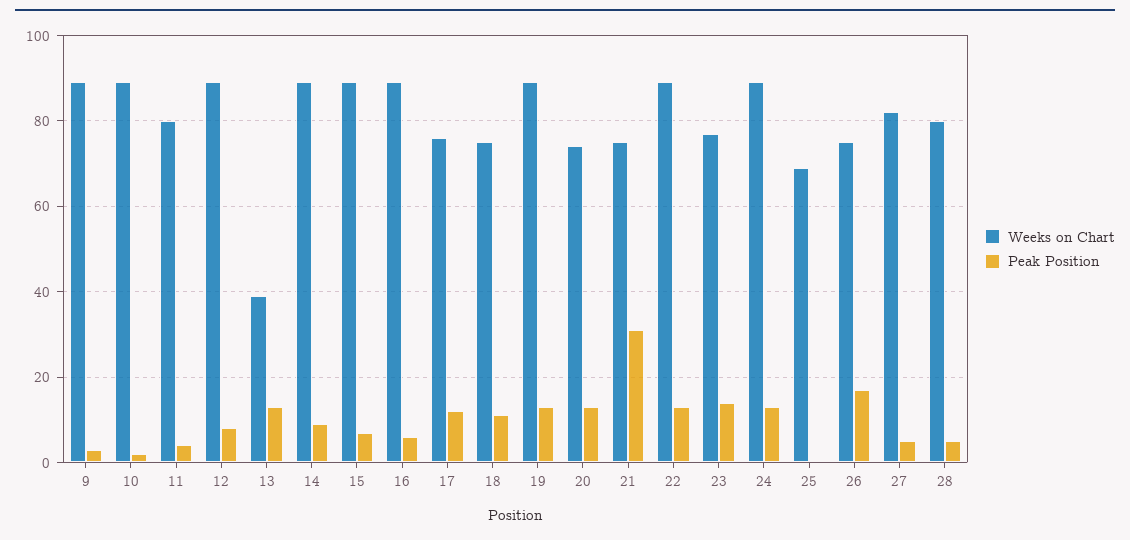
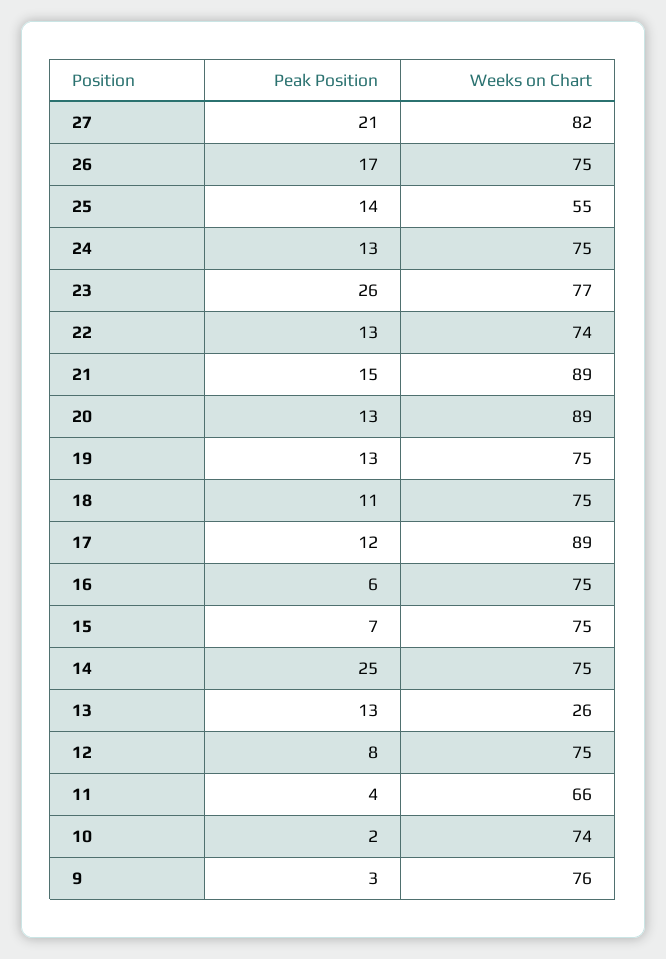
Weeks on Chart, 9: 90 -> 76
Weeks on Chart, 10: 90 -> 74
Weeks on Chart, 11: 80 -> 66
Weeks on Chart, 12: 90 -> 75
Weeks on Chart, 13: 40 -> 26
Weeks on Chart, 14: 90 -> 75
Peak Position, 14: 10 -> 25
Weeks on Chart, 15: 90 -> 75
Weeks on Chart, 16: 90 -> 75
Weeks on Chart, 17: 75 -> 89
Weeks on Chart, 19: 90 -> 75
Weeks on Chart, 20: 75 -> 89
Weeks on Chart, 21: 75 -> 89
Peak Position, 21: 30 -> 15
Weeks on Chart, 22: 90 -> 74
Peak Position, 23: 15 -> 26
Weeks on Chart, 24: 90 -> 75
Weeks on Chart, 25: 70 -> 55
Peak Position, 25: 0 -> 14
Peak Position, 27: 5 -> 21
Weeks on Chart, 28: 80 -> none
Peak Position, 28: 5 -> none

